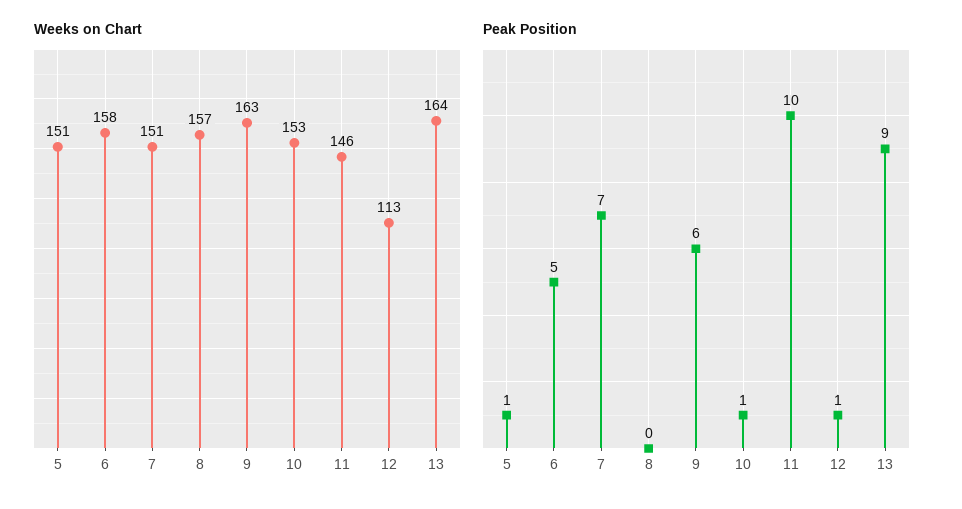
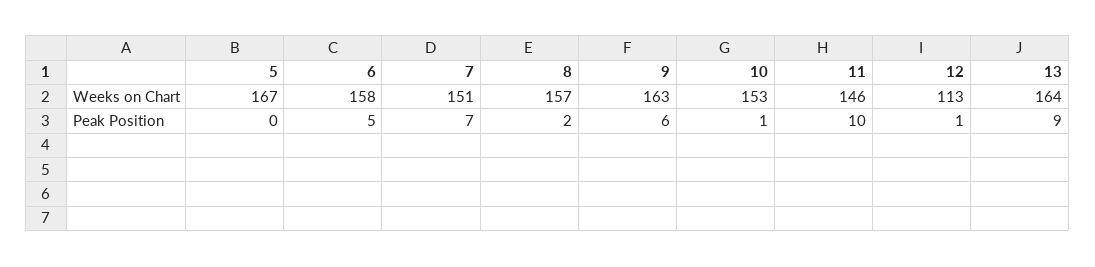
Weeks on Chart, 5: 151 -> 167
Peak Position, 5: 1 -> 0
Peak Position, 8: 0 -> 2

